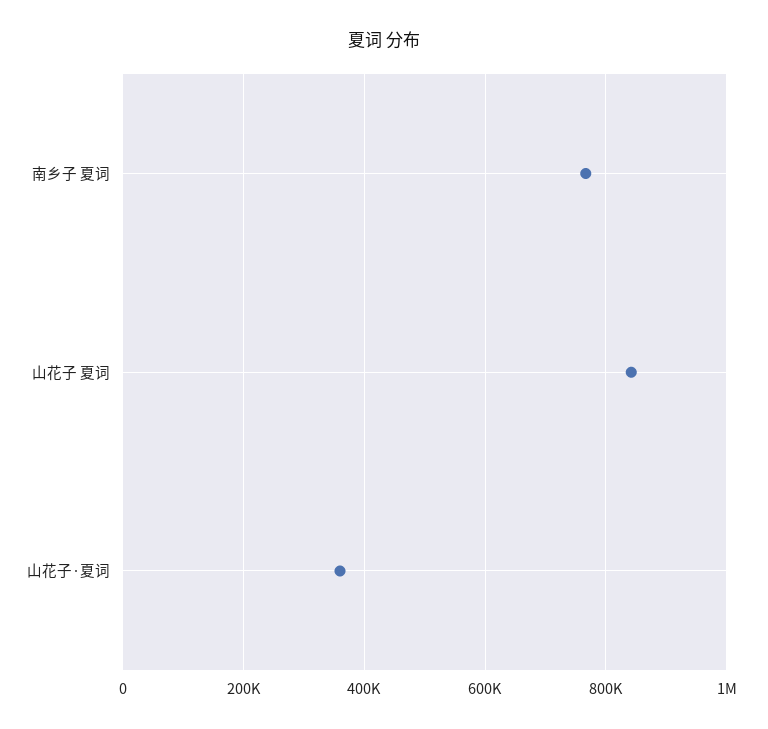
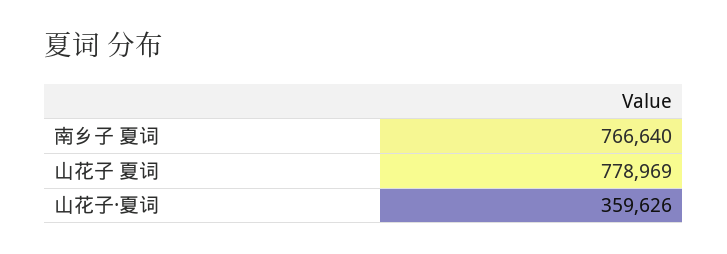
山花子 夏词: 840000 -> 778969

